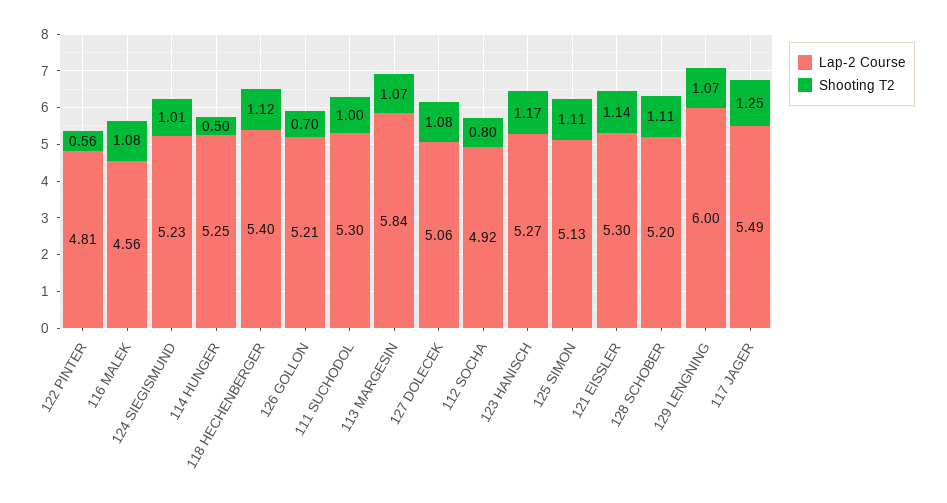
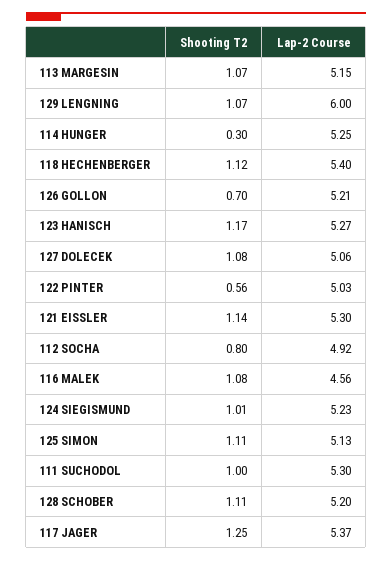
Lap-2 Course, 122 PINTER: 4.81 -> 5.03
Shooting T2, 114 HUNGER: 0.5 -> 0.3
Lap-2 Course, 113 MARGESIN: 5.84 -> 5.15
Lap-2 Course, 117 JAGER: 5.49 -> 5.37

